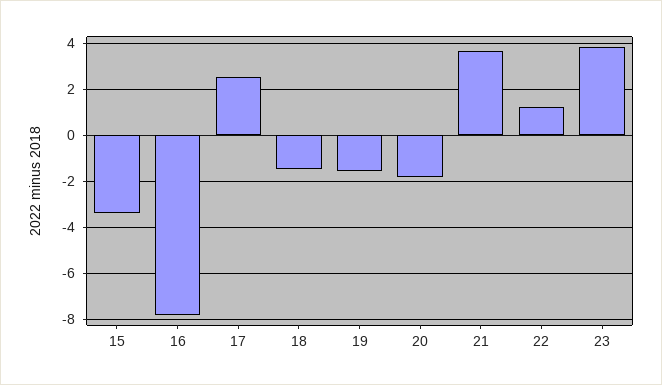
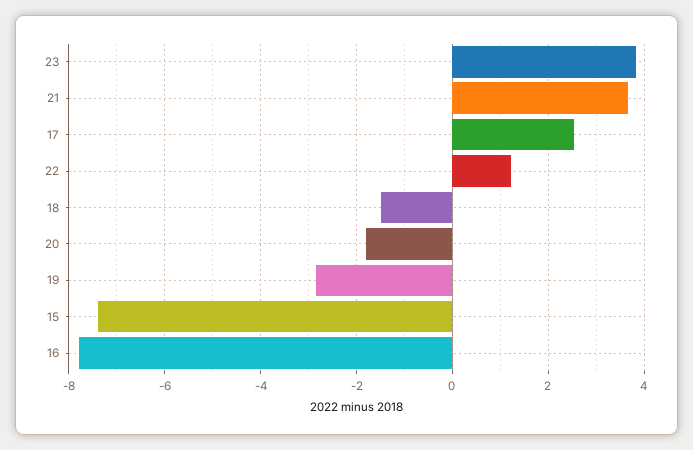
15: -3.5 -> -7.4
19: -1.5 -> -2.8

